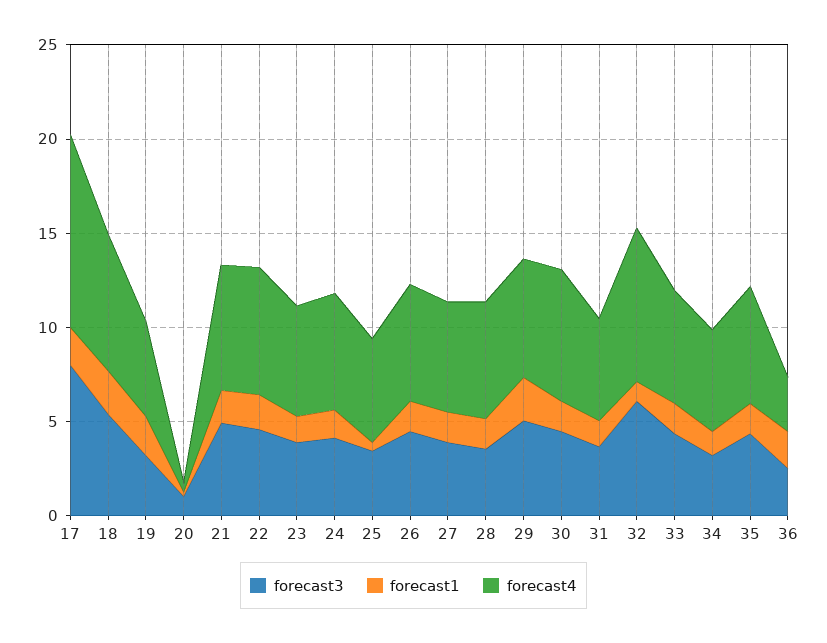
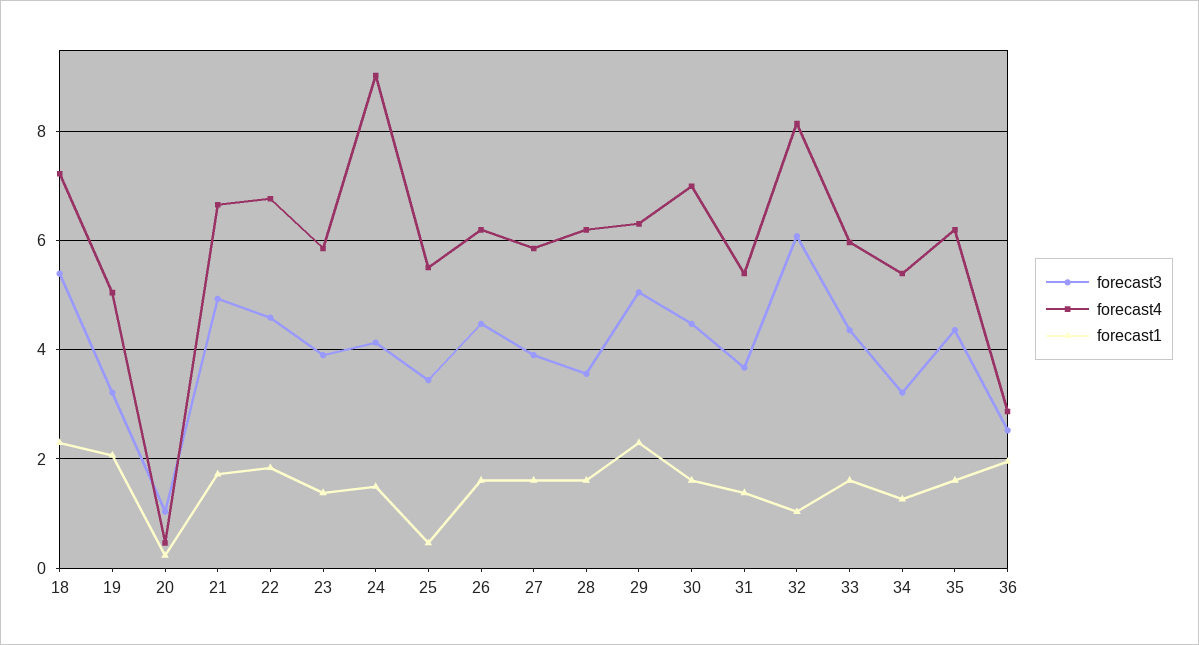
forecast3, 17: 8 -> none
forecast1, 17: 2 -> none
forecast4, 17: 10 -> none
forecast4, 24: 6 -> 9

